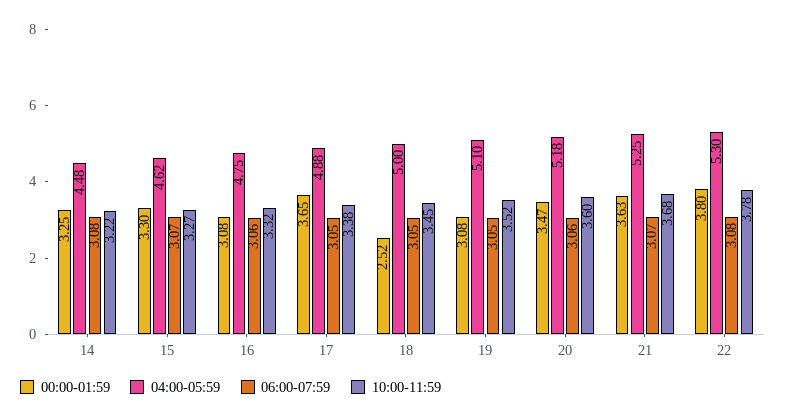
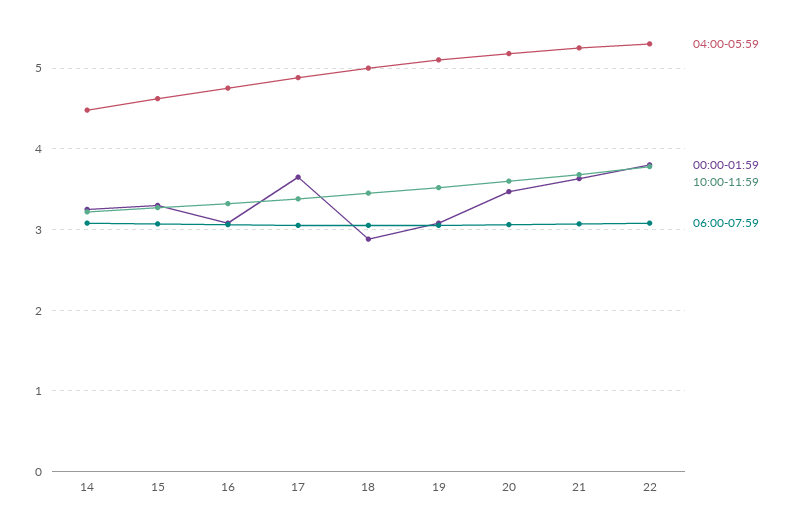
00:00-01:59, 18: 2.52 -> 2.9

